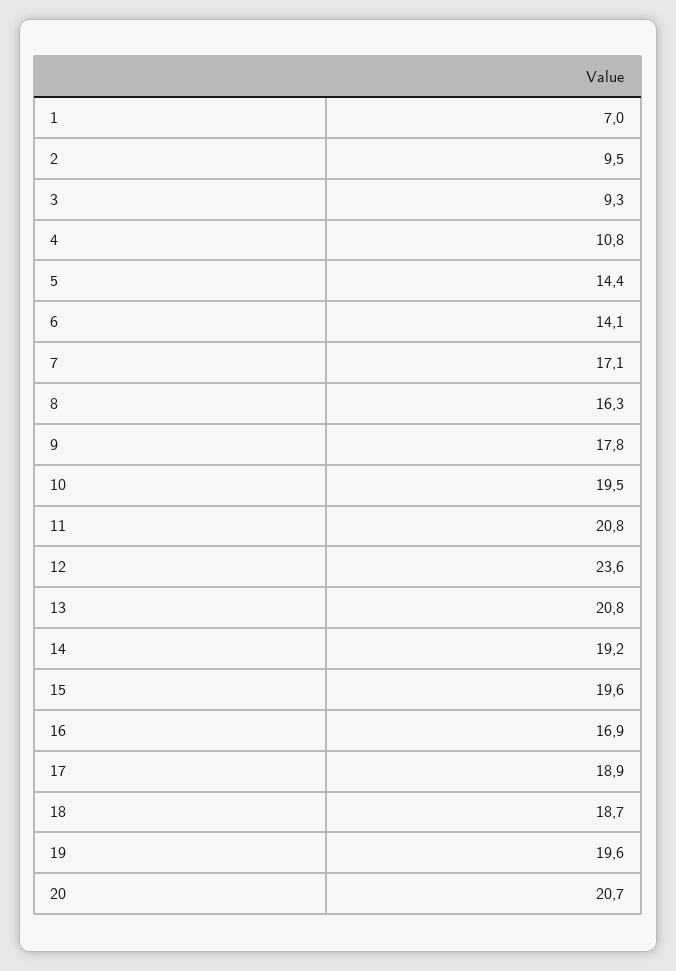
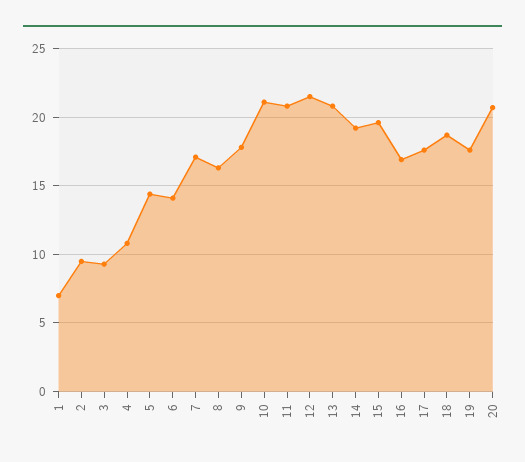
10: 19.5 -> 21
12: 23.6 -> 21.5
17: 18.9 -> 17.5
19: 19.6 -> 17.5

